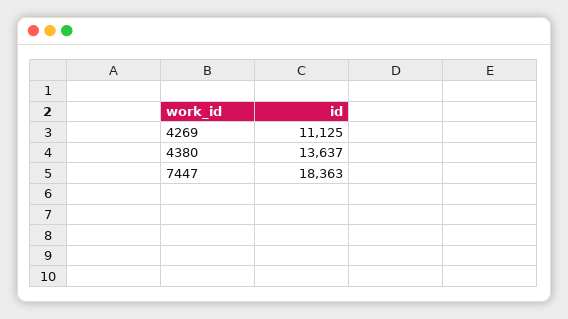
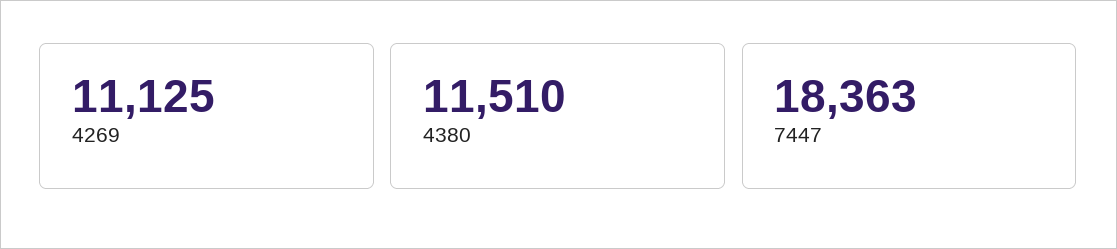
4380: 13637 -> 11510

